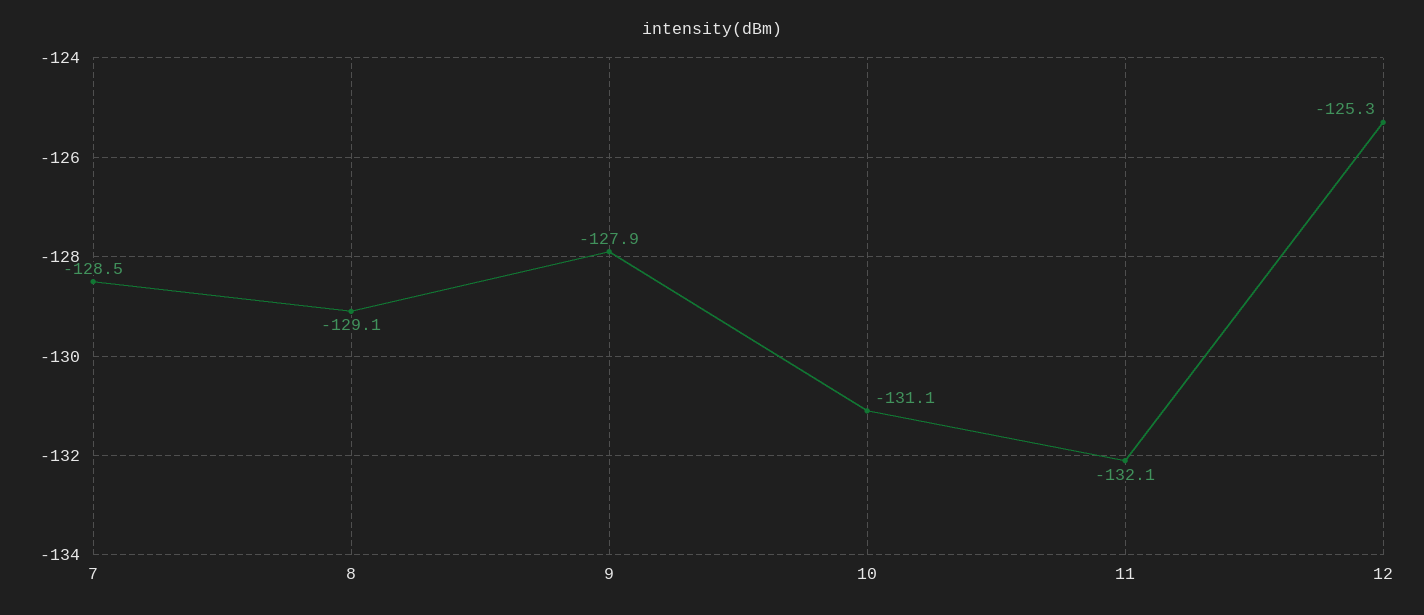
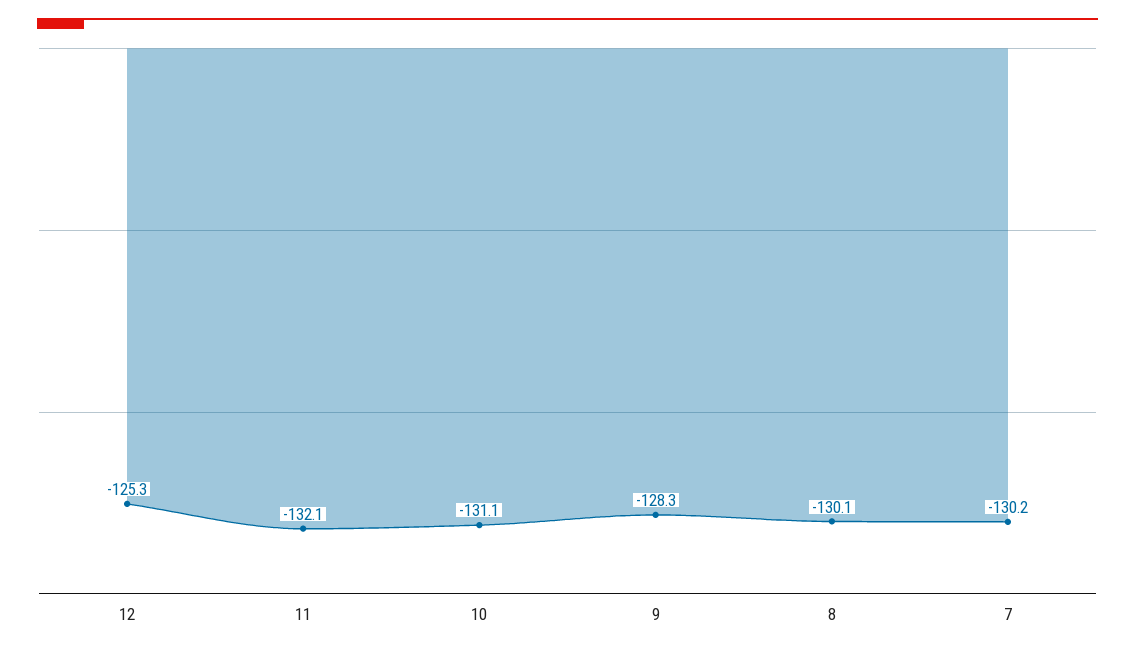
7: -128.5 -> -130.2
8: -129.1 -> -130.1
9: -127.9 -> -128.3

